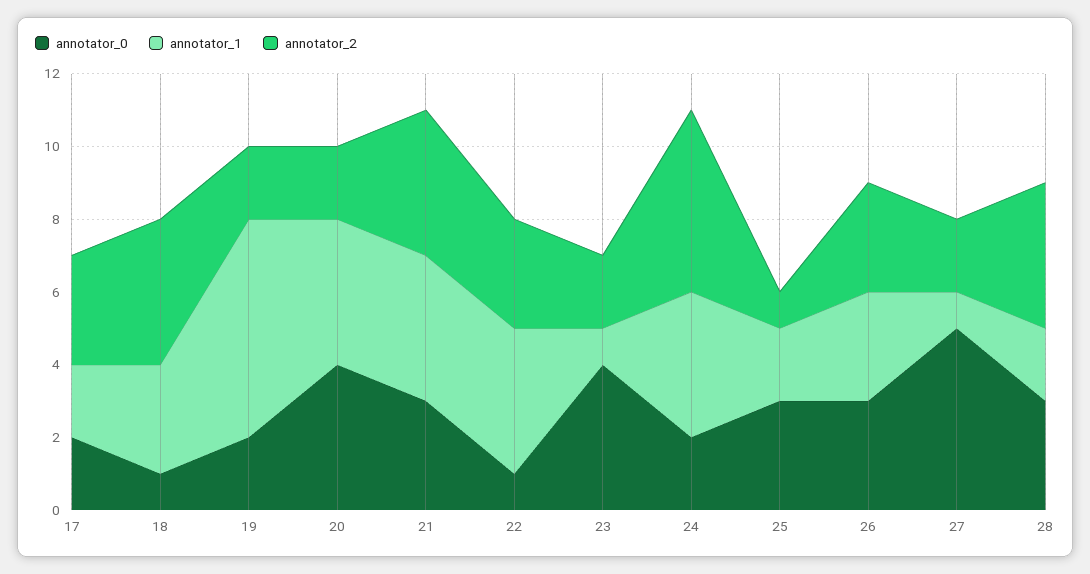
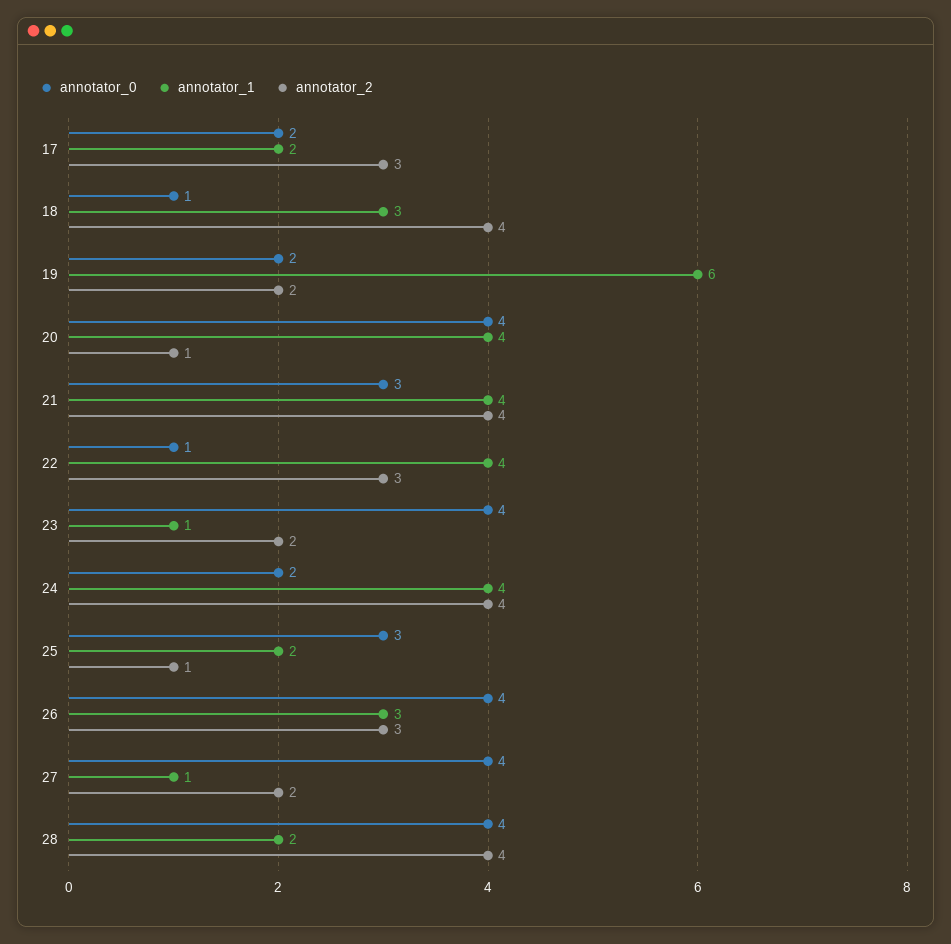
annotator_2, 20: 2 -> 1
annotator_2, 24: 5 -> 4
annotator_0, 26: 3 -> 4
annotator_0, 27: 5 -> 4
annotator_0, 28: 3 -> 4

